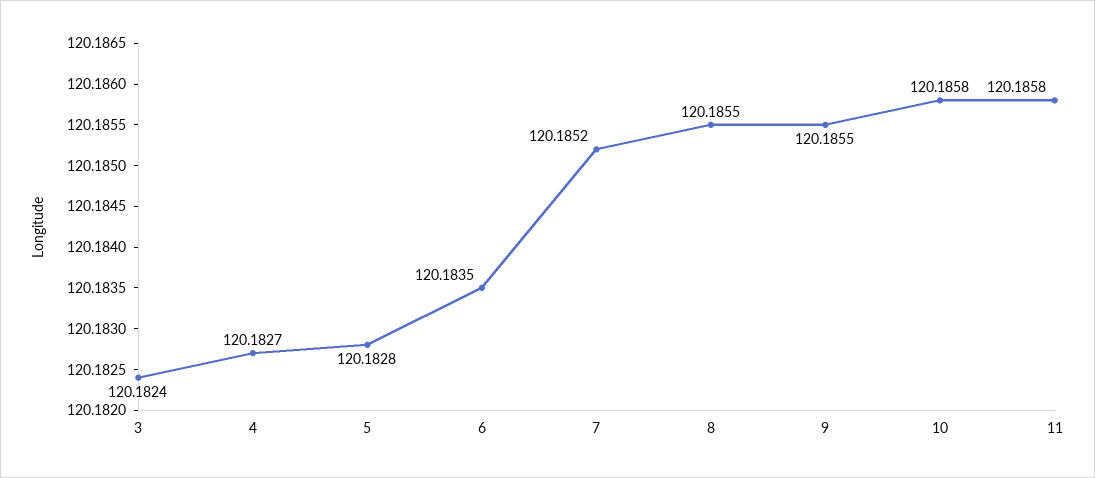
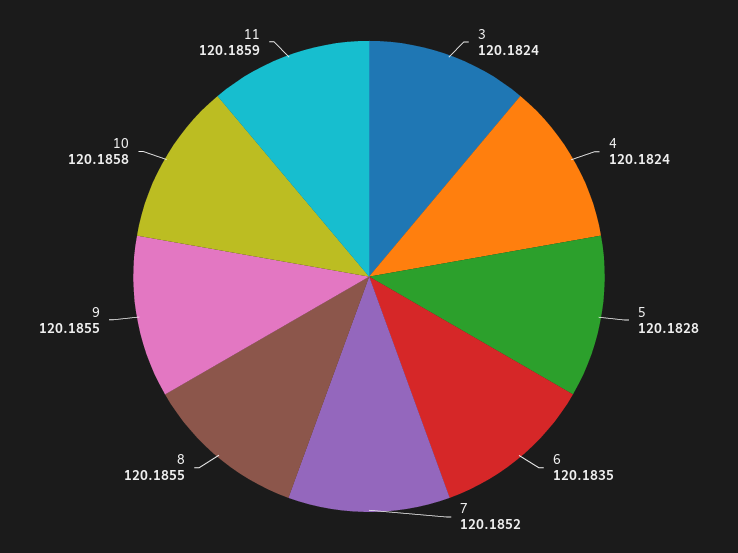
4: 120.1827 -> 120.1824
11: 120.1858 -> 120.1859

